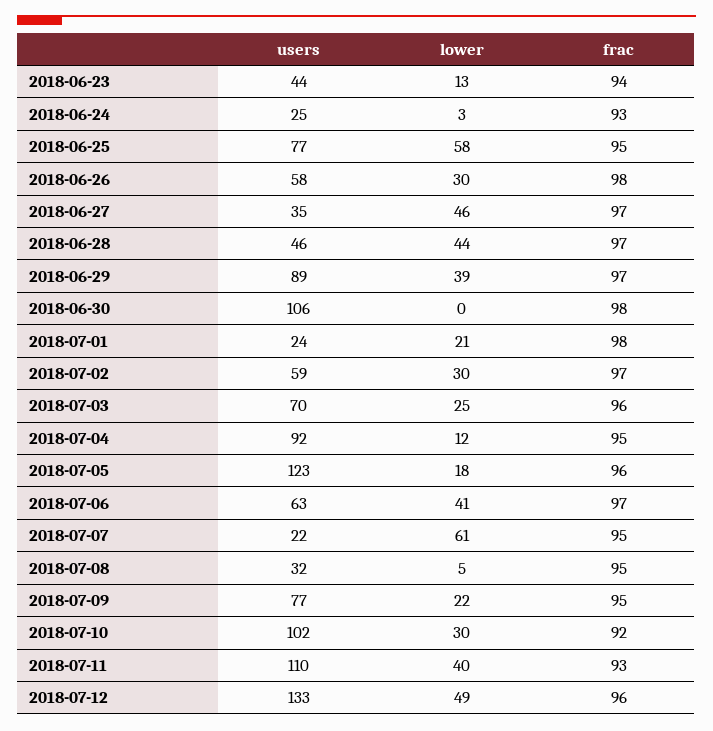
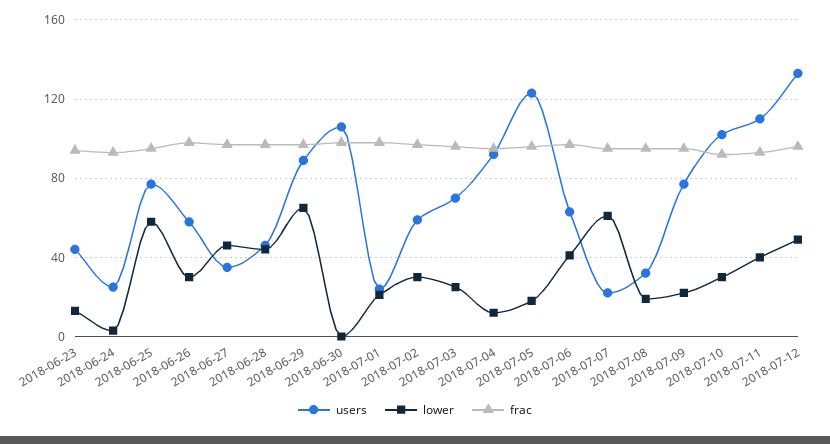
lower, 2018-06-29: 39 -> 65
lower, 2018-07-08: 5 -> 20

